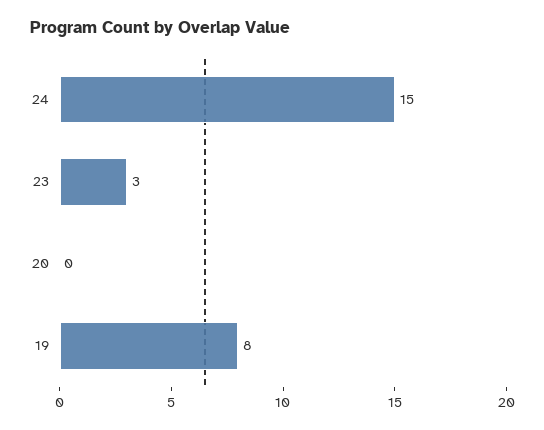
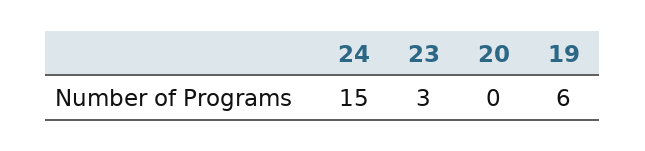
19: 8 -> 6

